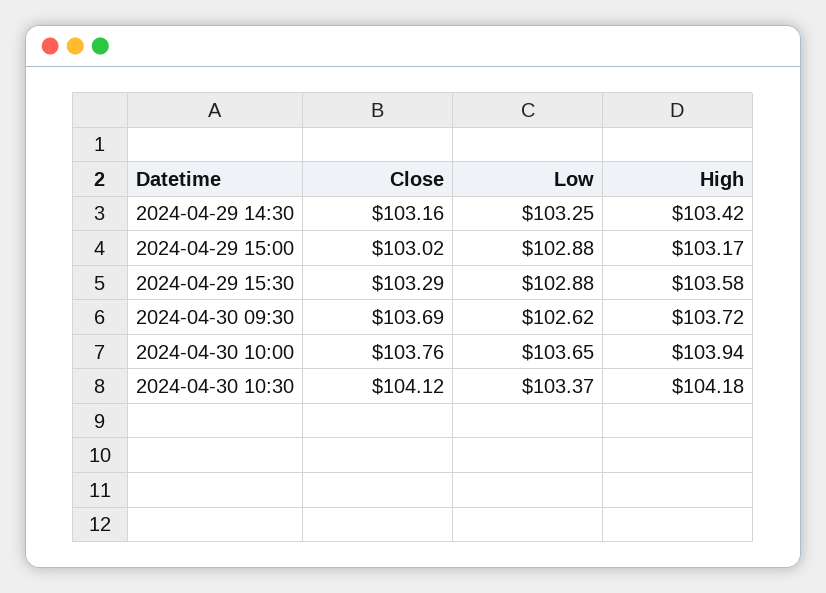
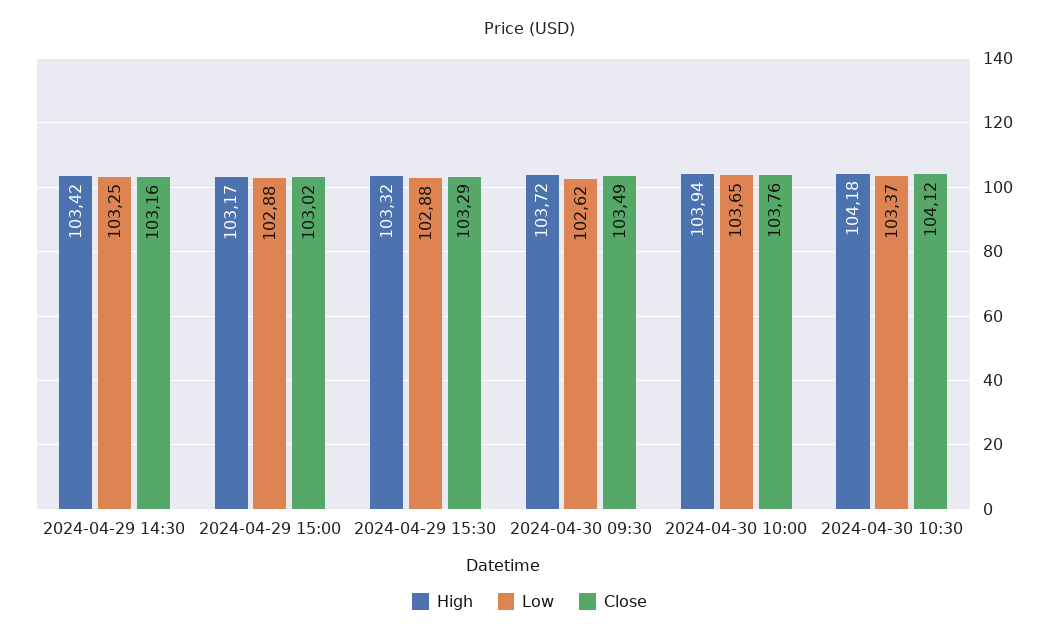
High, 2024-04-29 15:30: 103.58 -> 103.32
Close, 2024-04-30 09:30: 103.69 -> 103.49

